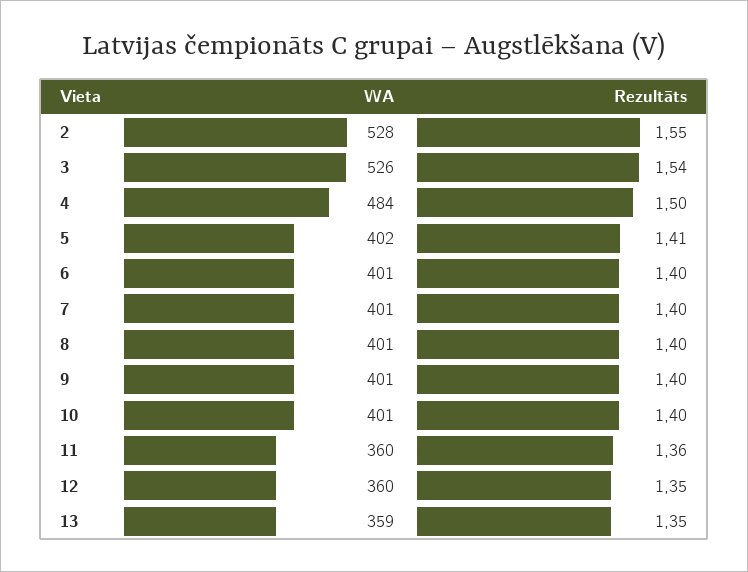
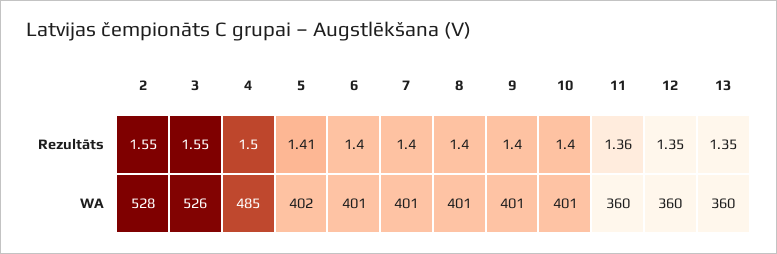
Rezultāts, 3: 1.54 -> 1.55
WA, 4: 484 -> 485
WA, 13: 359 -> 360

